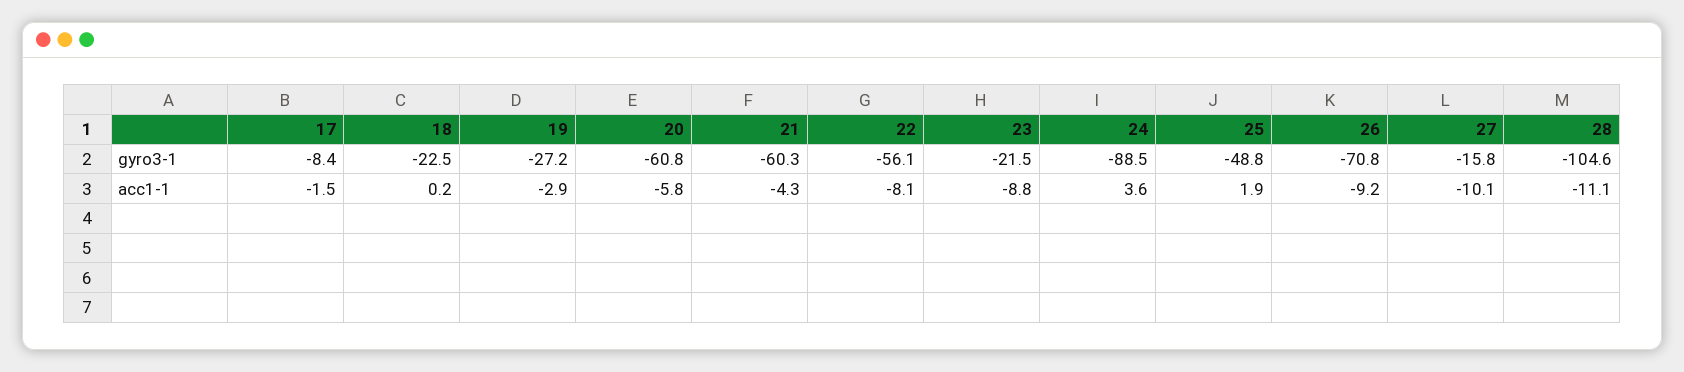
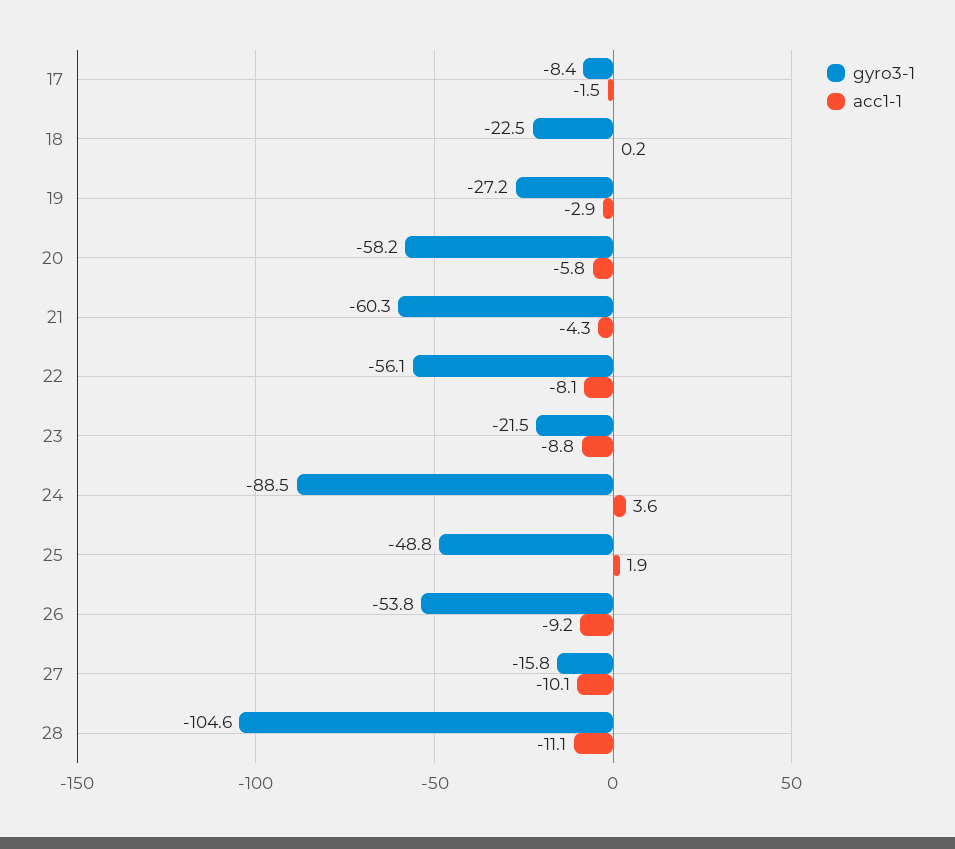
gyro3-1, 20: -60.8 -> -58.2
gyro3-1, 26: -70.8 -> -53.8

